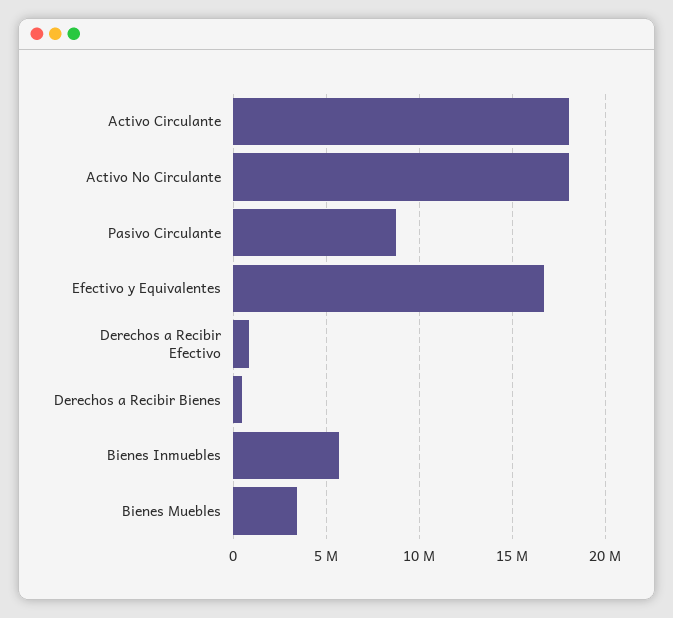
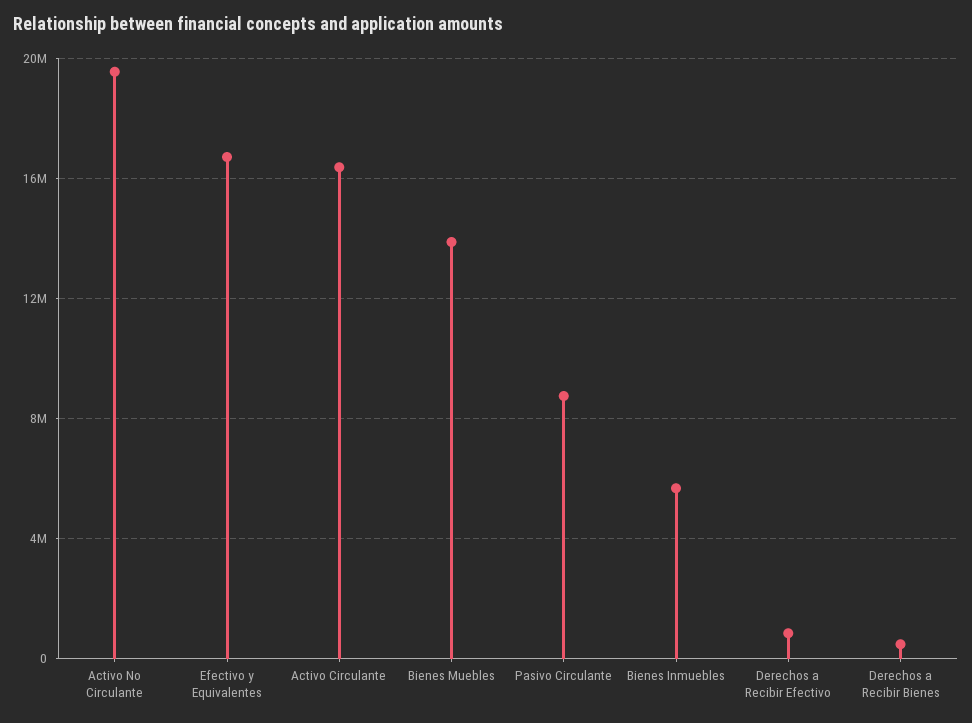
Activo Circulante: 18000000 -> 16500000
Activo No Circulante: 18000000 -> 19500000
Bienes Muebles: 3500000 -> 14000000

